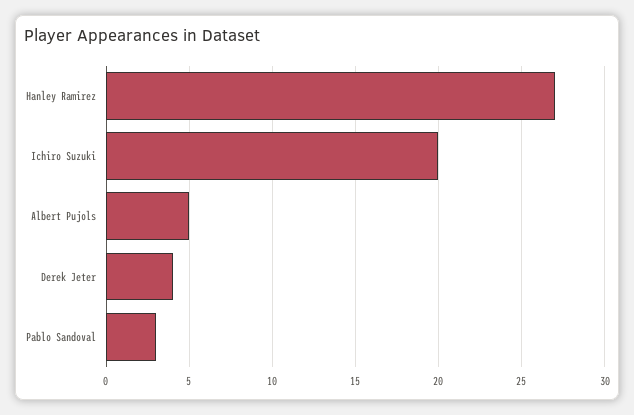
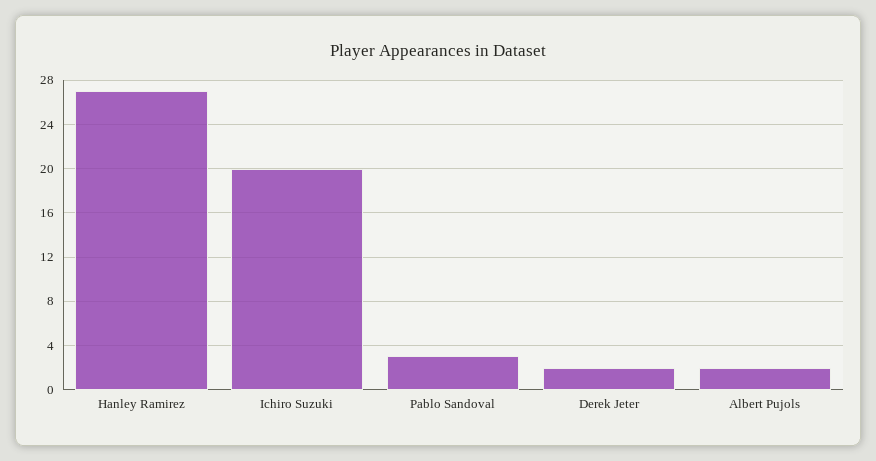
Albert Pujols: 5 -> 2
Derek Jeter: 4 -> 2

